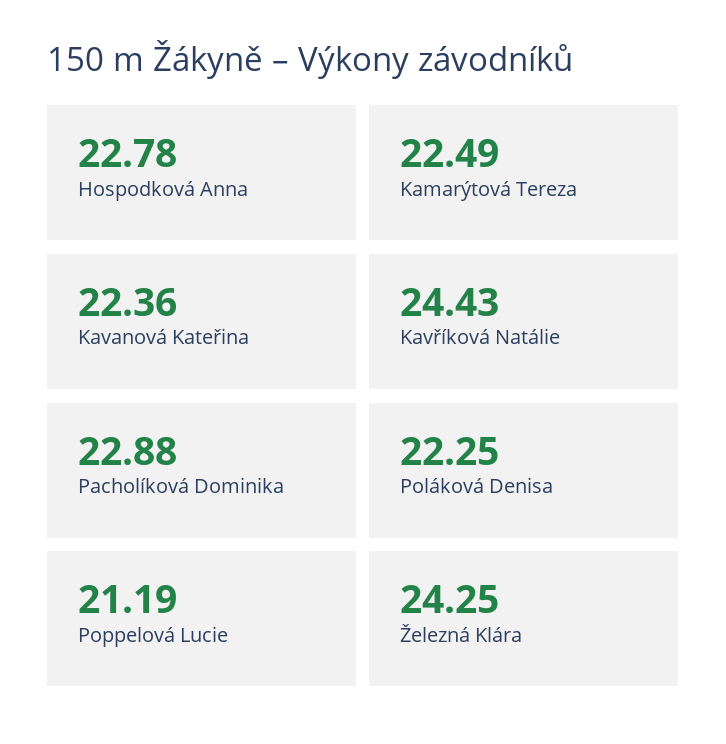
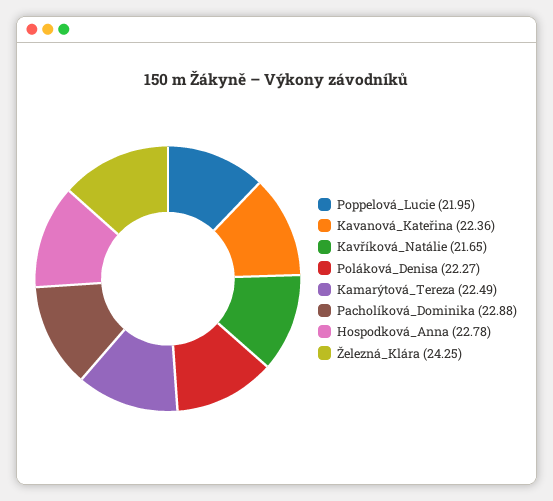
Kavříková Natálie: 24.43 -> 21.65
Poláková Denisa: 22.25 -> 22.27
Poppelová Lucie: 21.19 -> 21.95

